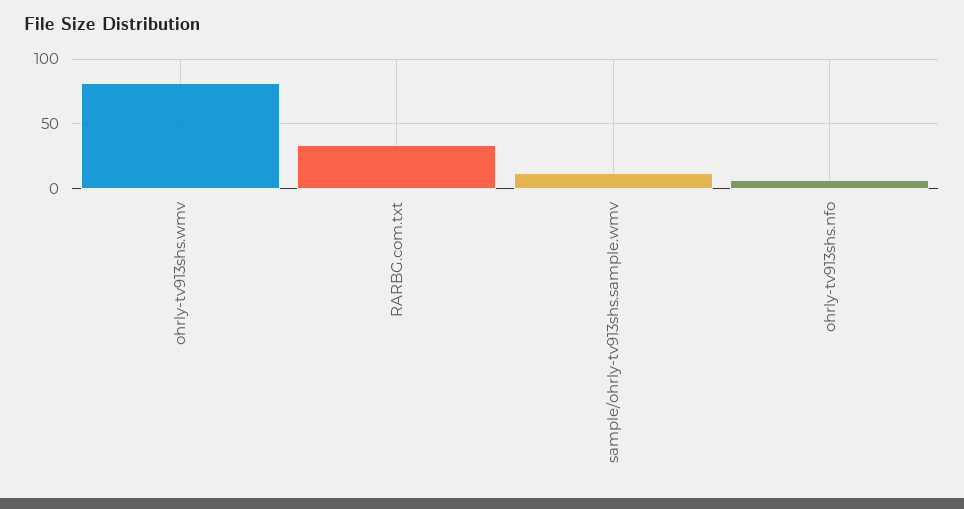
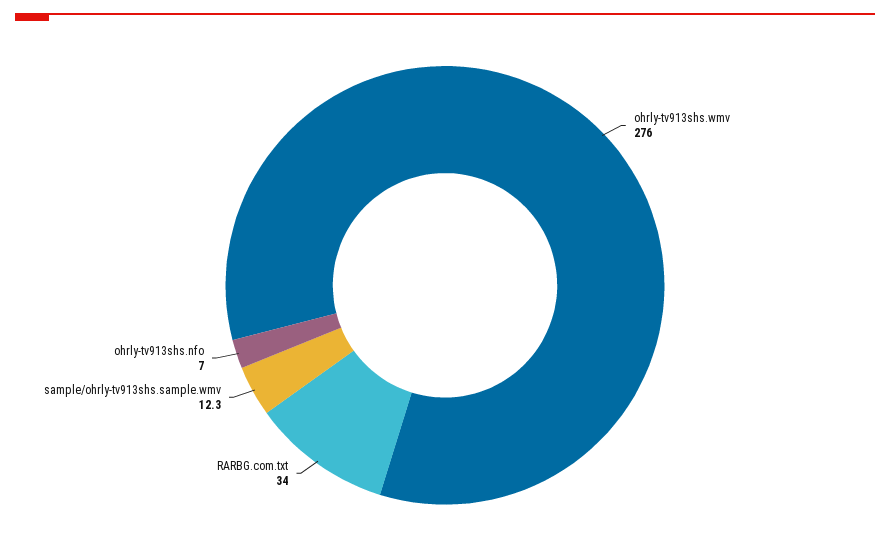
ohrly-tv913shs.wmv: 80 -> 276

